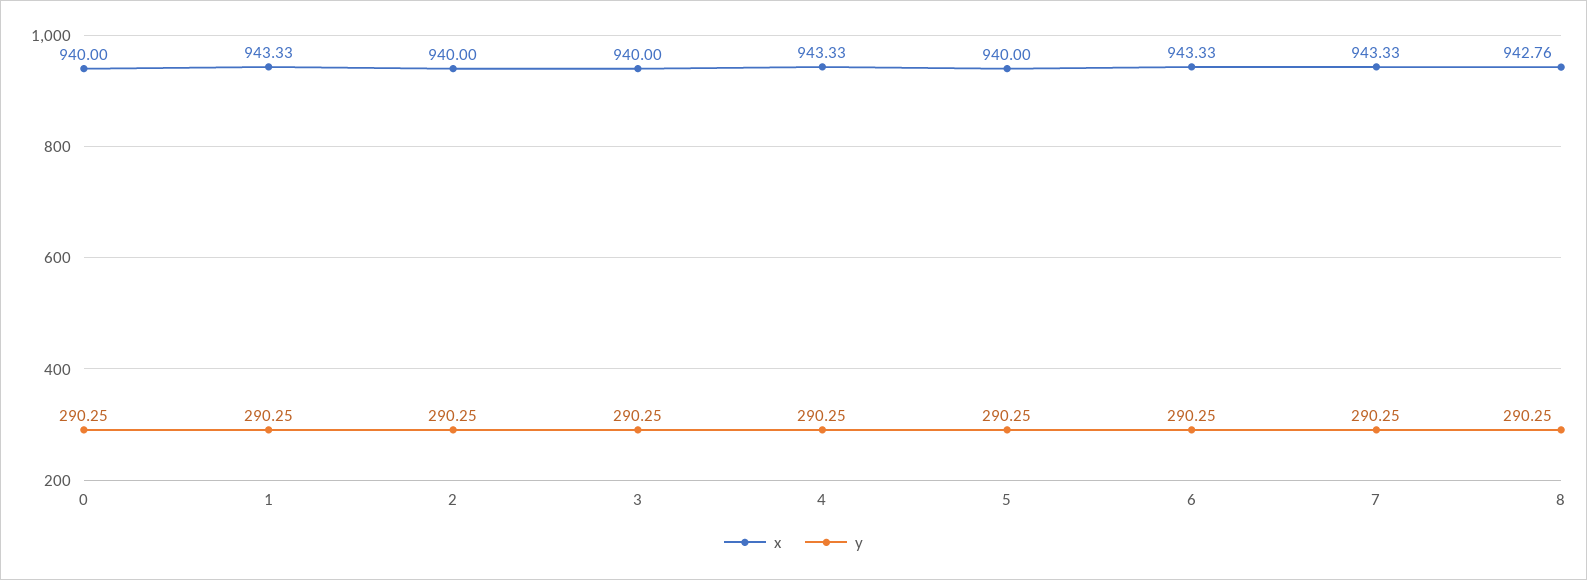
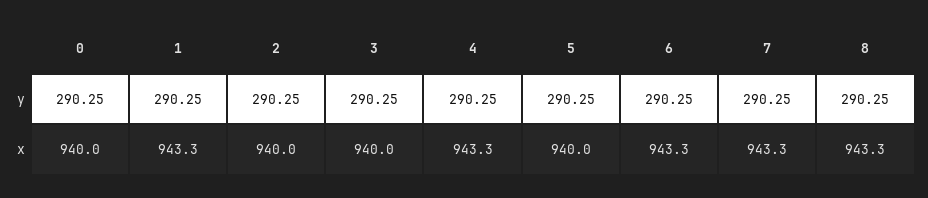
x, 8: 942.76 -> 943.3

